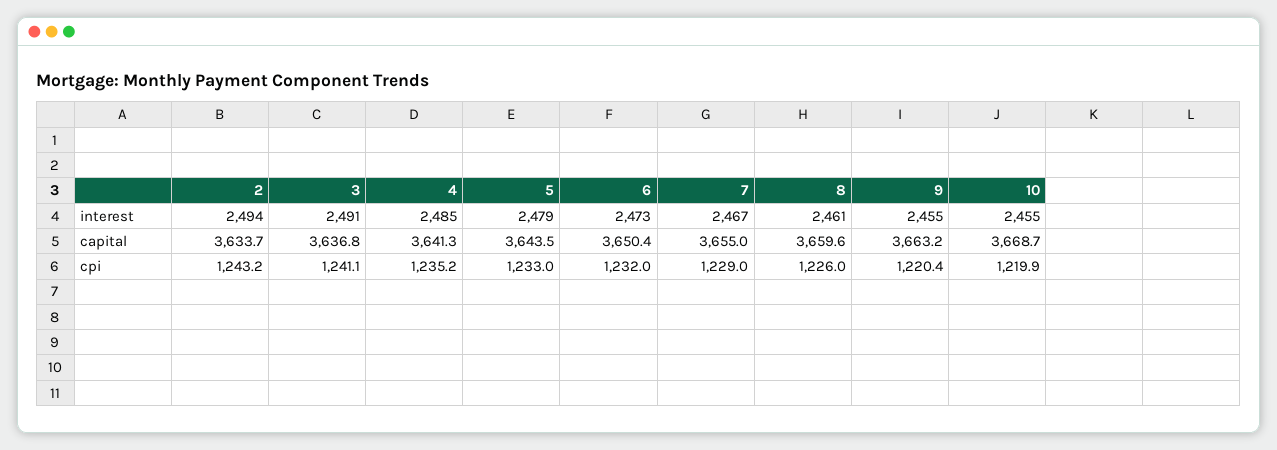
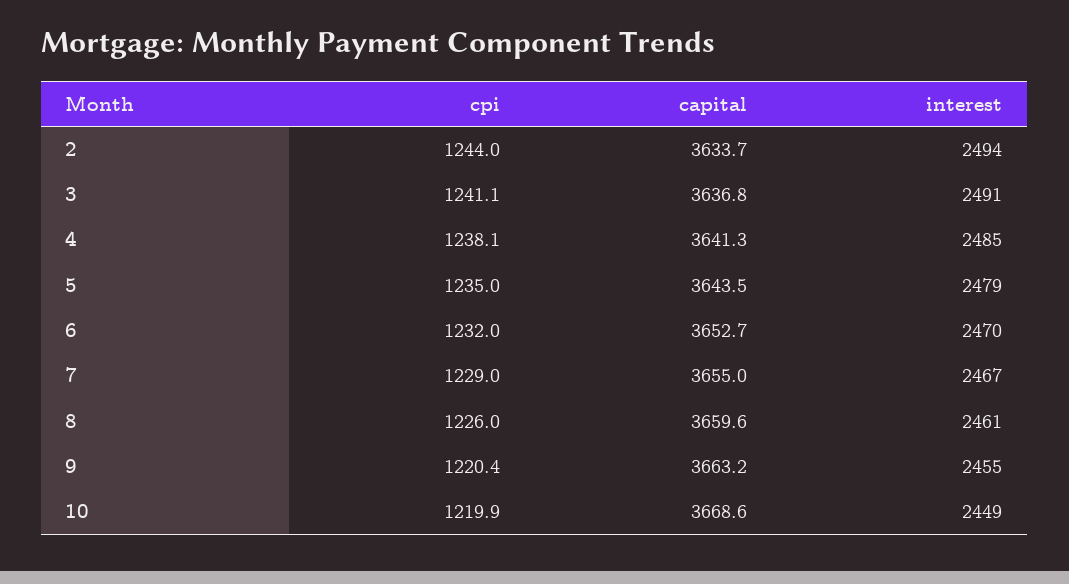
6, interest: 2473 -> 2470
10, interest: 2455 -> 2449
6, capital: 3650.4 -> 3652.7
10, capital: 3668.7 -> 3668.6
2, cpi: 1243.2 -> 1244
4, cpi: 1235.2 -> 1238.1
5, cpi: 1233 -> 1235

